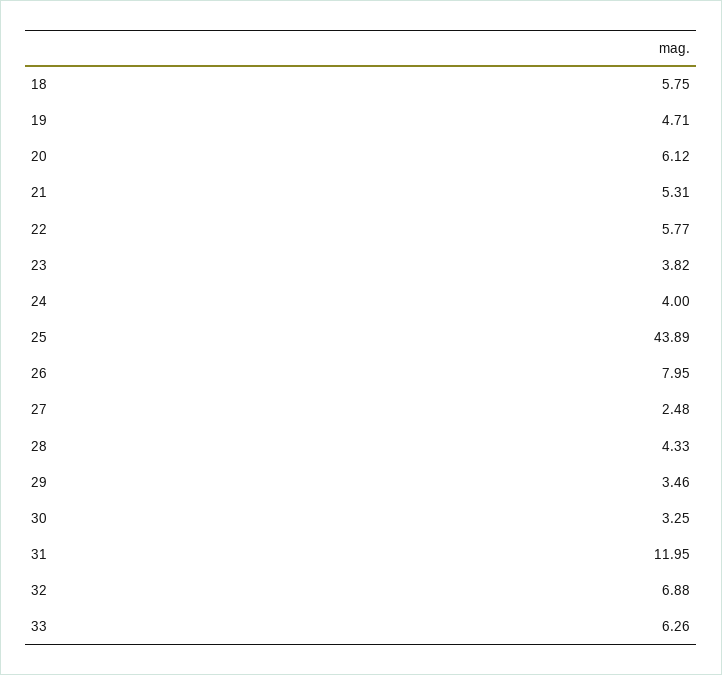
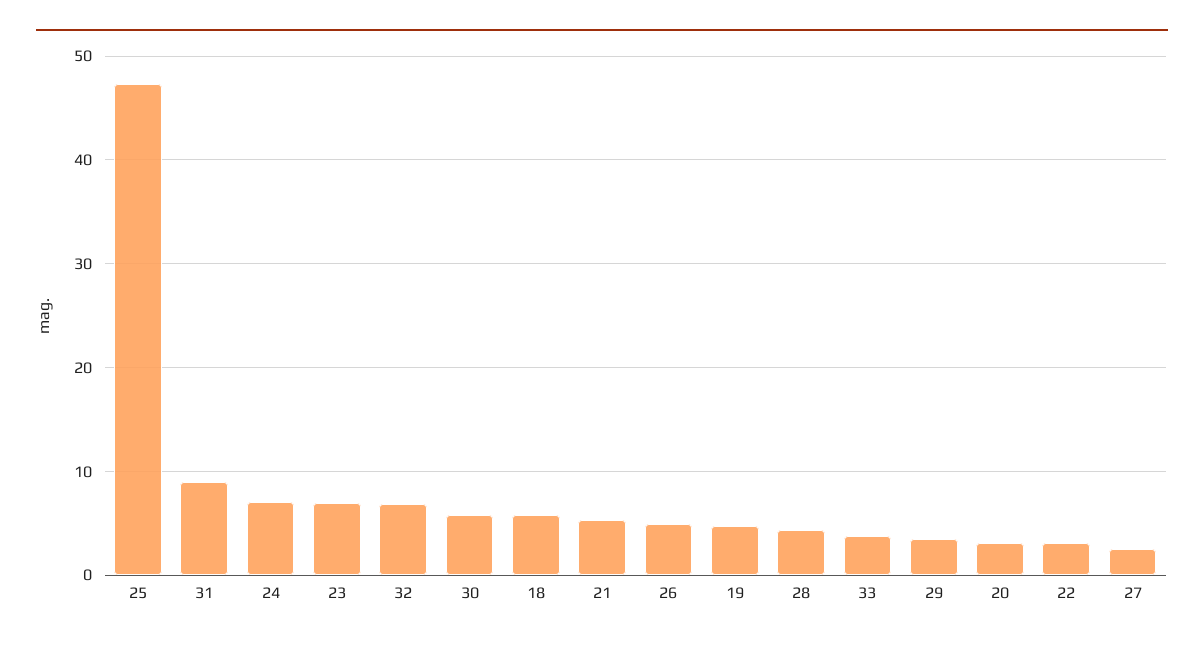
20: 6.12 -> 3
22: 5.77 -> 3
23: 3.82 -> 7
24: 4 -> 7
25: 43.89 -> 47
26: 7.95 -> 5
30: 3.25 -> 6
31: 11.95 -> 9
33: 6.26 -> 4

